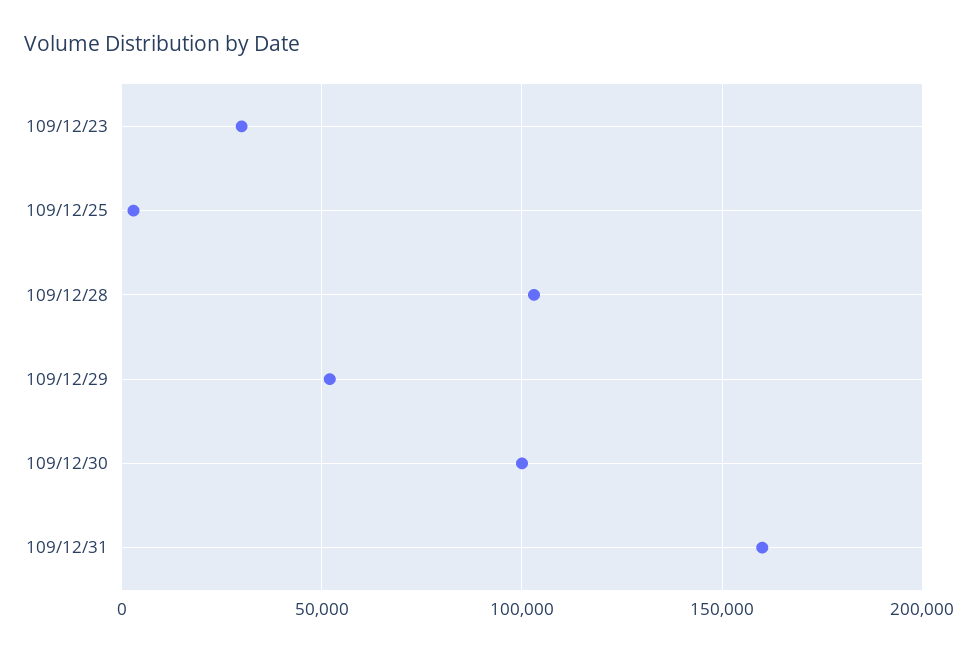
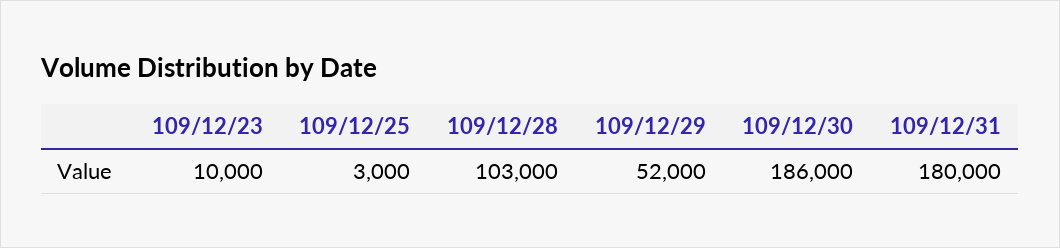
109/12/23: 30000 -> 10000
109/12/30: 100000 -> 186000
109/12/31: 160000 -> 180000

